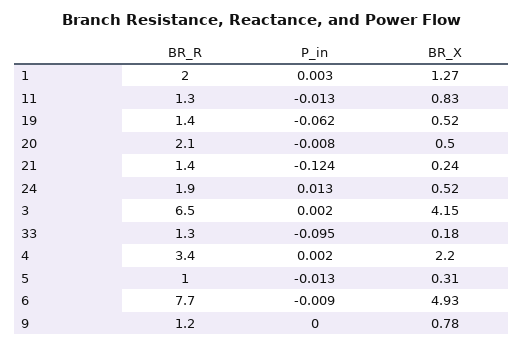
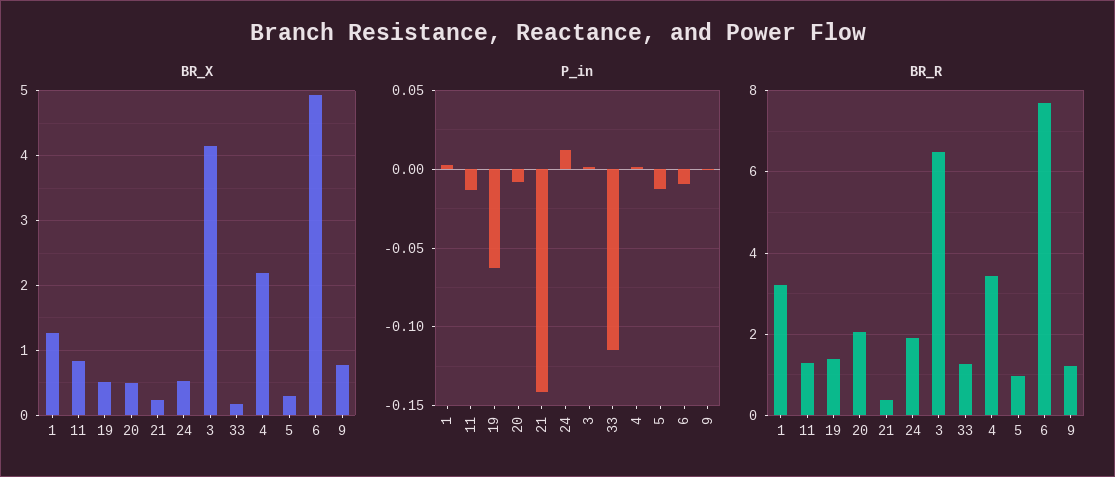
BR_R, 1: 2 -> 3.2
BR_R, 21: 1.4 -> 0.4
P_in, 21: -0.124 -> -0.14
P_in, 33: -0.095 -> -0.115

